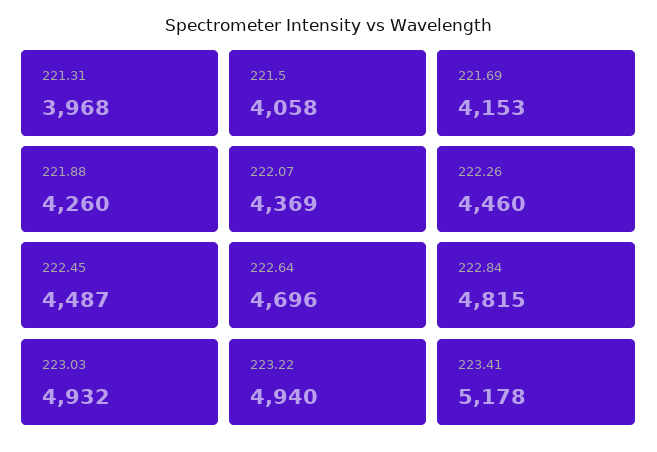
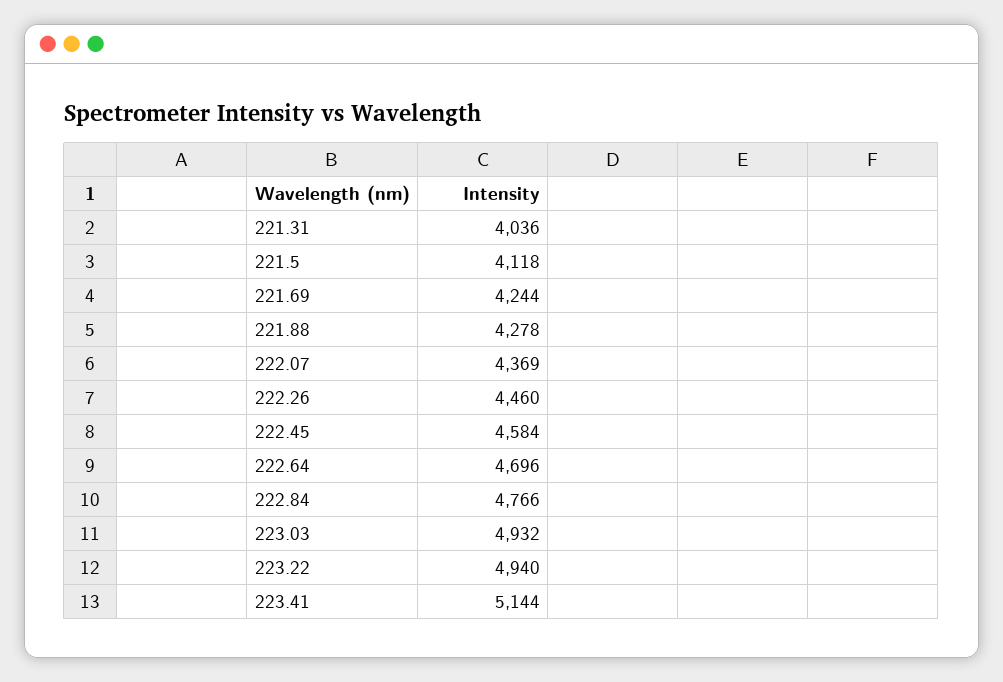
221.31: 3968 -> 4036
221.5: 4058 -> 4118
221.69: 4153 -> 4244
221.88: 4260 -> 4278
222.45: 4487 -> 4584
222.84: 4815 -> 4766
223.41: 5178 -> 5144

